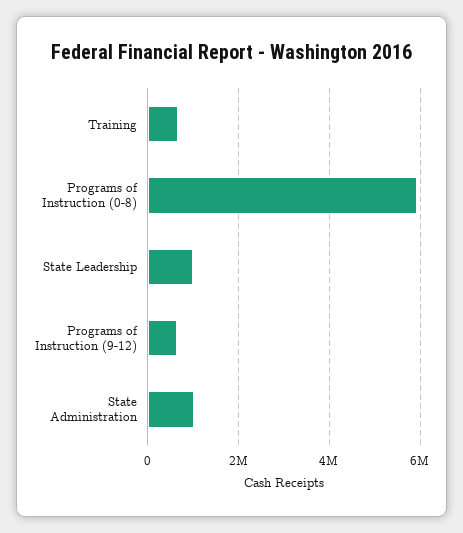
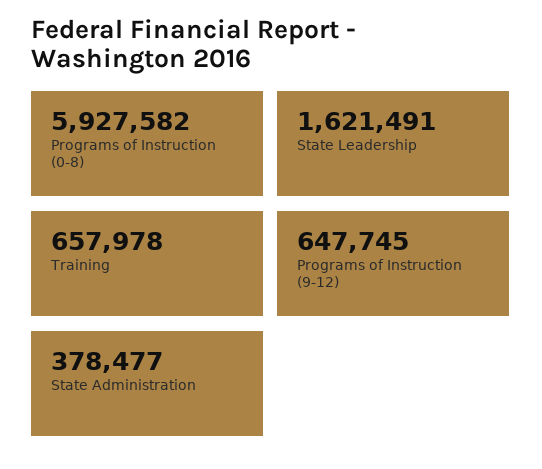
State Leadership: 1000000 -> 1621491
State Administration: 1000000 -> 378477

